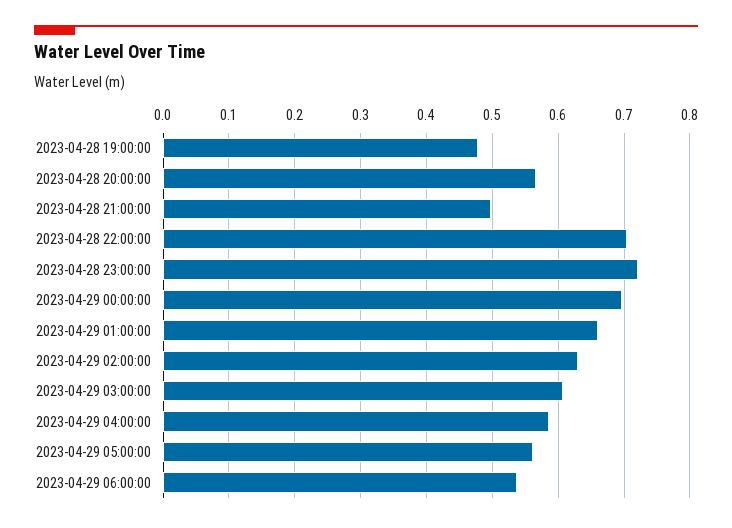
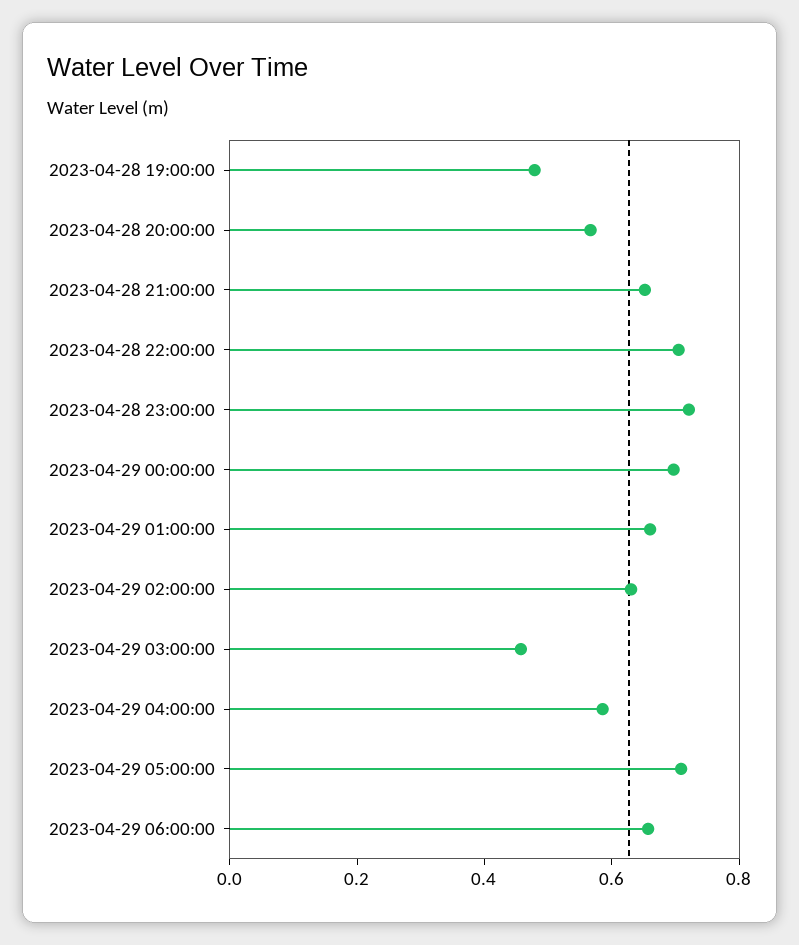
2023-04-28 21:00:00: 0.5 -> 0.65
2023-04-29 03:00:00: 0.61 -> 0.45
2023-04-29 05:00:00: 0.56 -> 0.7
2023-04-29 06:00:00: 0.54 -> 0.65

